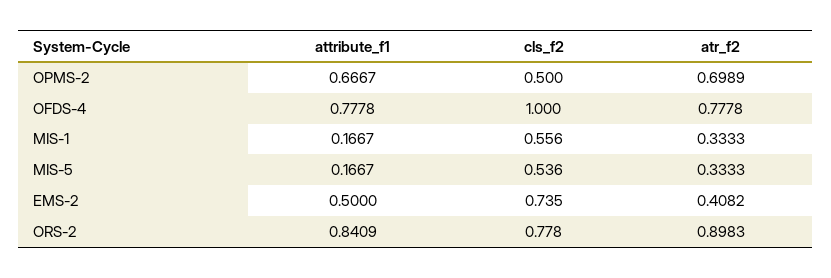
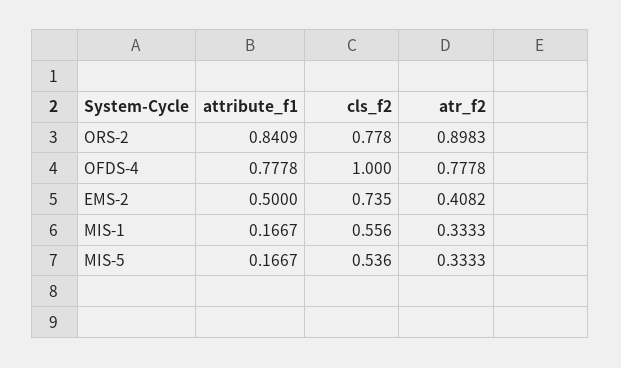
attribute_f1, OPMS-2: 0.6667 -> none
cls_f2, OPMS-2: 0.5 -> none
atr_f2, OPMS-2: 0.6989 -> none

